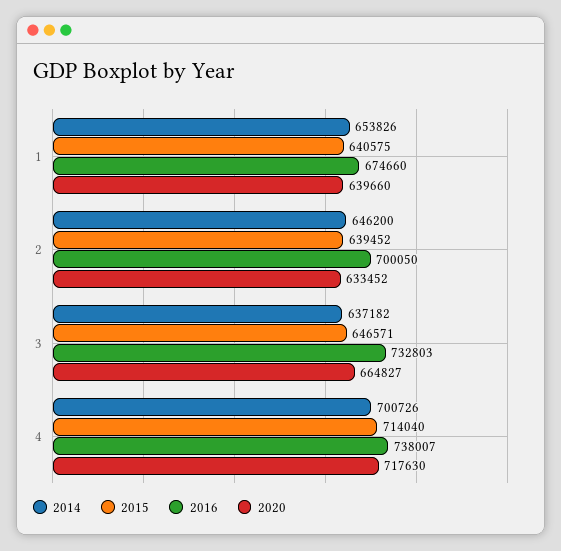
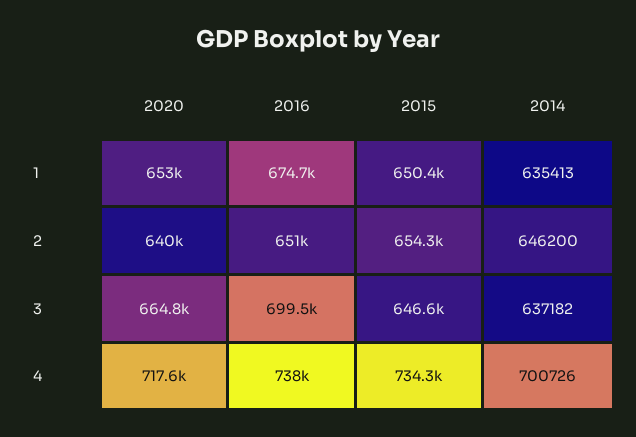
2014, 1: 653826 -> 635413
2015, 1: 640575 -> 650400
2020, 1: 639660 -> 653000
2015, 2: 639452 -> 654300
2016, 2: 700050 -> 651000
2020, 2: 633452 -> 640000
2016, 3: 732803 -> 699500
2015, 4: 714040 -> 734300

